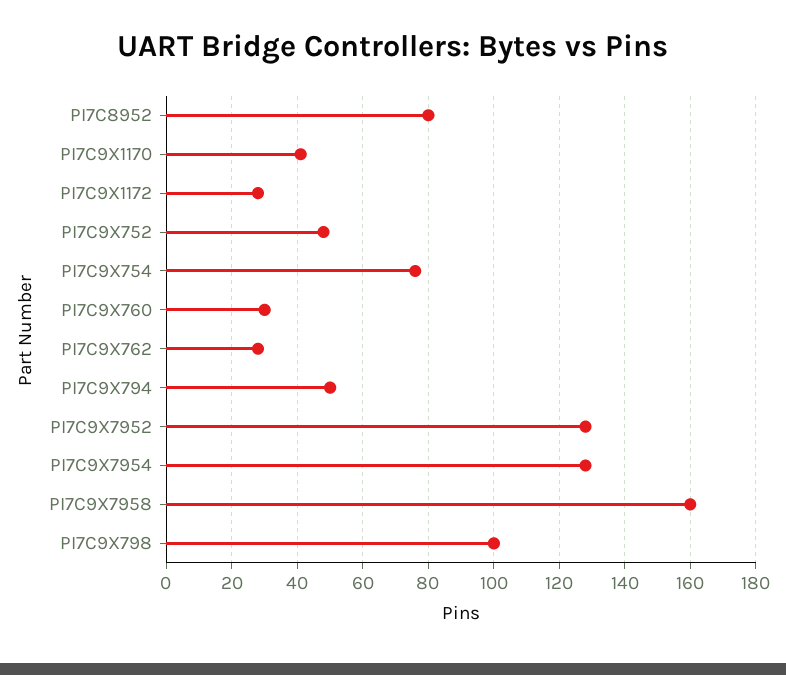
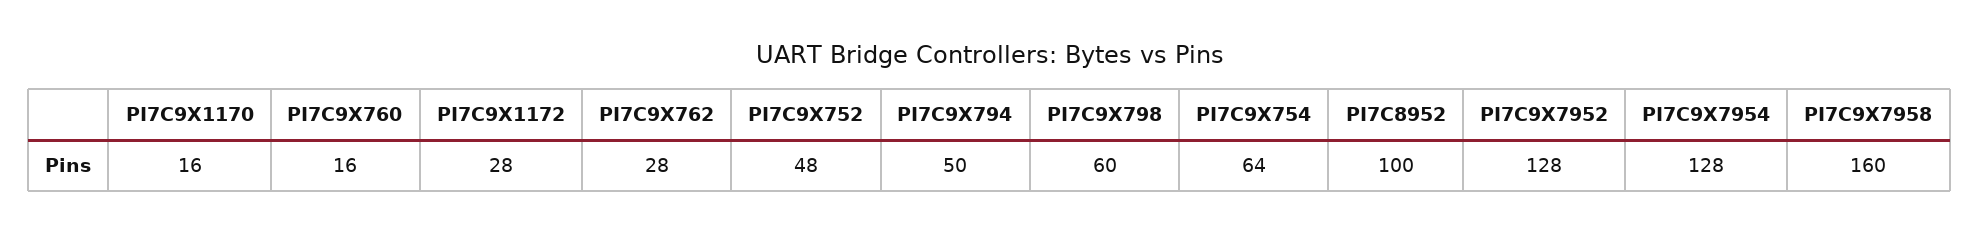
PI7C8952: 80 -> 100
PI7C9X1170: 40 -> 16
PI7C9X754: 75 -> 64
PI7C9X760: 30 -> 16
PI7C9X798: 100 -> 60

